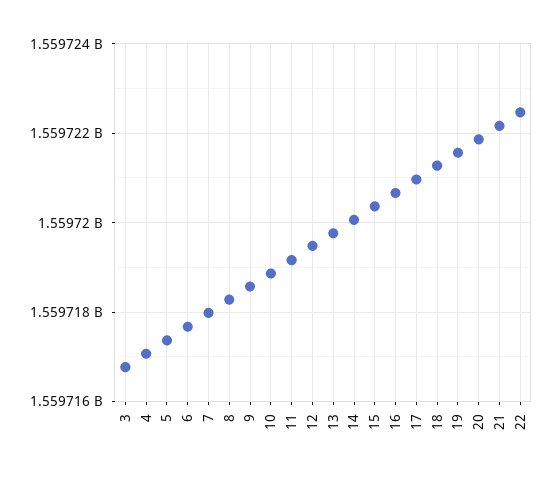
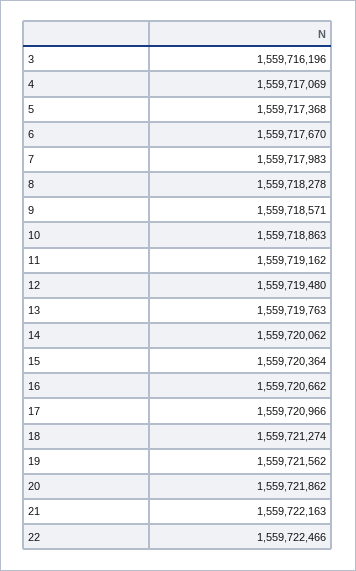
3: 1559716800 -> 1559716196

